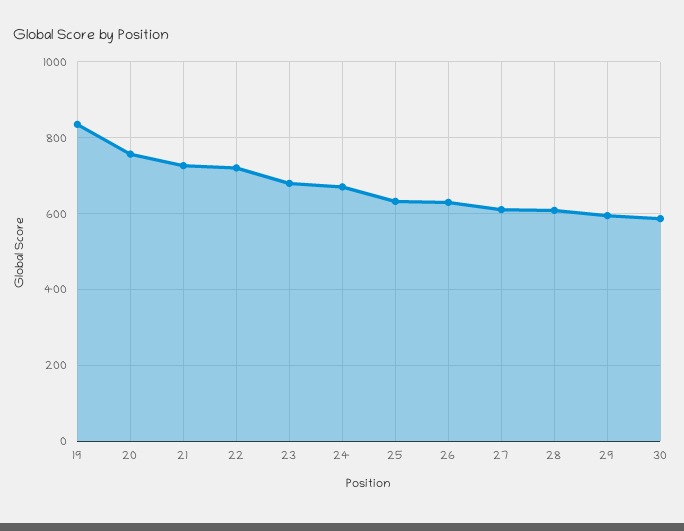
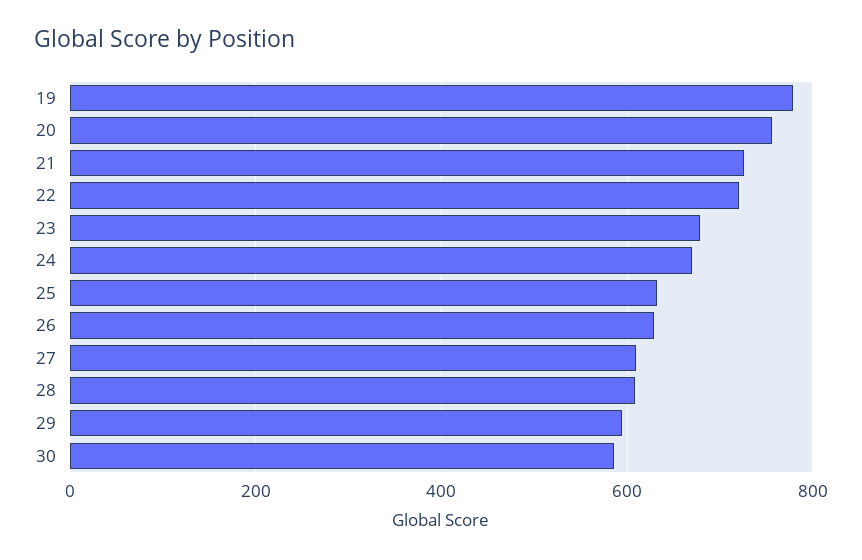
19: 840 -> 780

